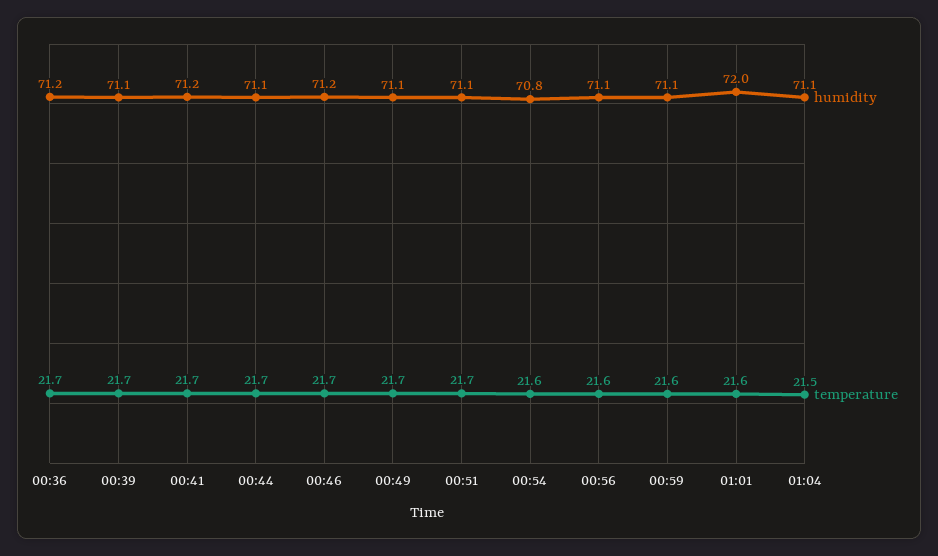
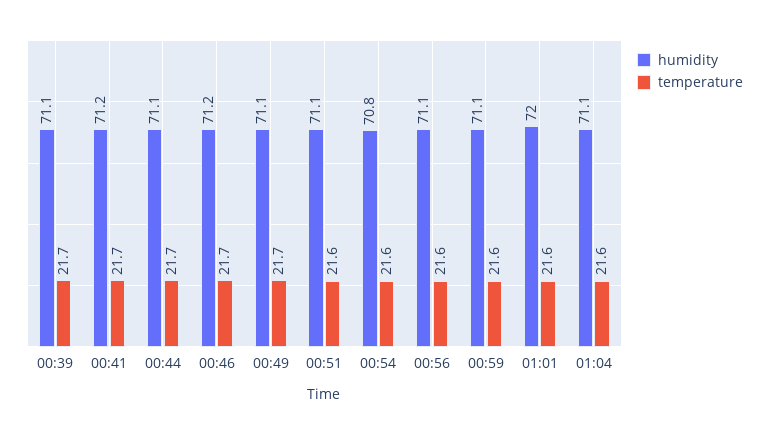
humidity, 00:36: 71.2 -> none
temperature, 00:36: 21.7 -> none
temperature, 00:51: 21.7 -> 21.6
temperature, 01:04: 21.5 -> 21.6

